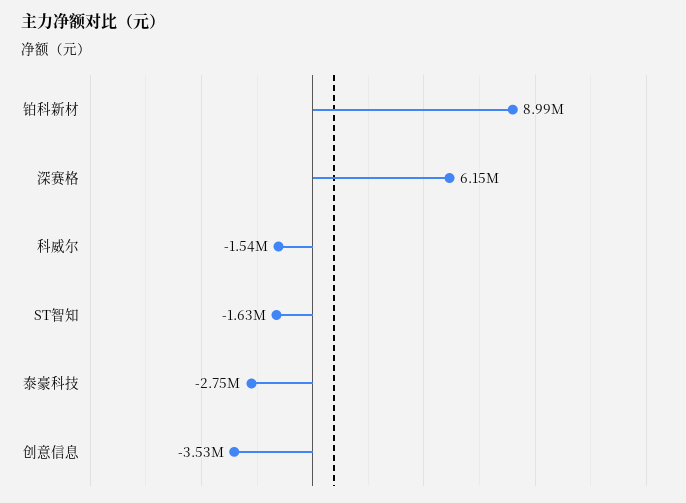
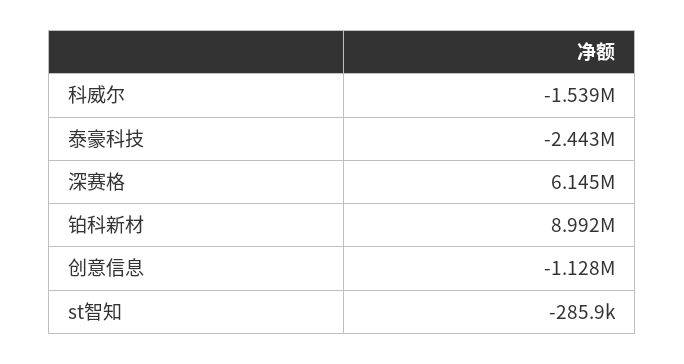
ST智知: -1630000 -> -285900
泰豪科技: -2750000 -> -2443000
创意信息: -3530000 -> -1128000

